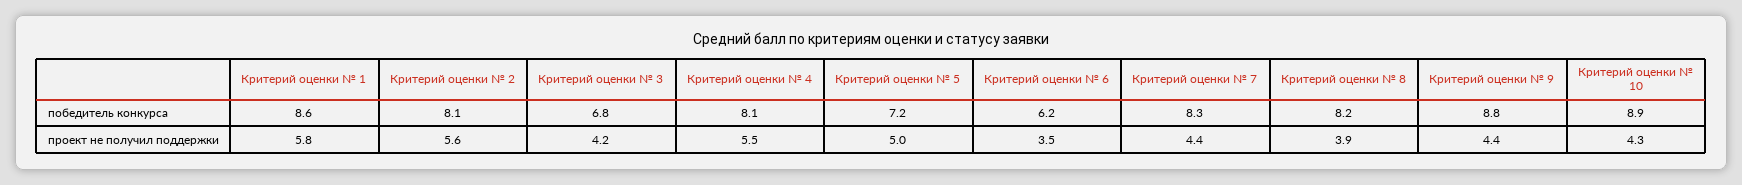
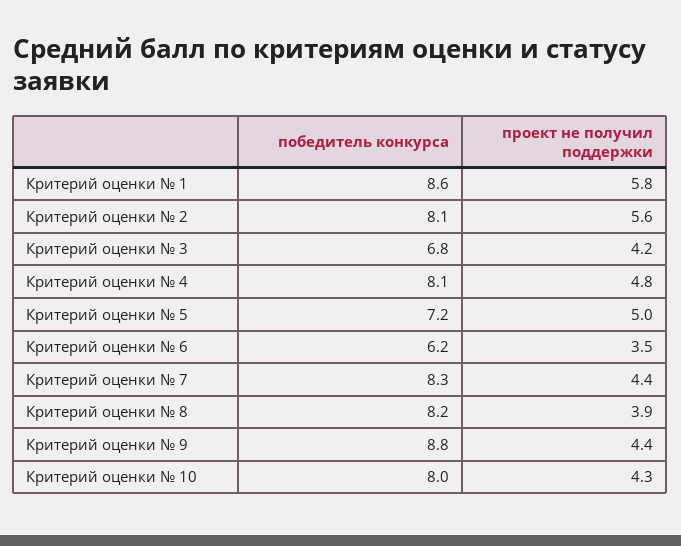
Критерий оценки № 10, победитель конкурса: 8.9 -> 8
Критерий оценки № 4, проект не получил поддержки: 5.5 -> 4.8

